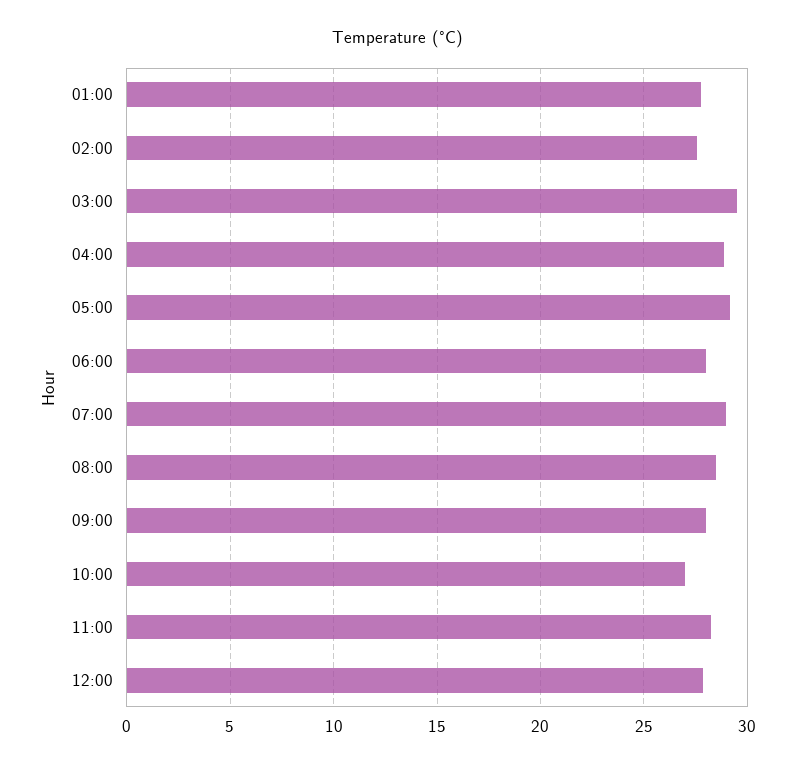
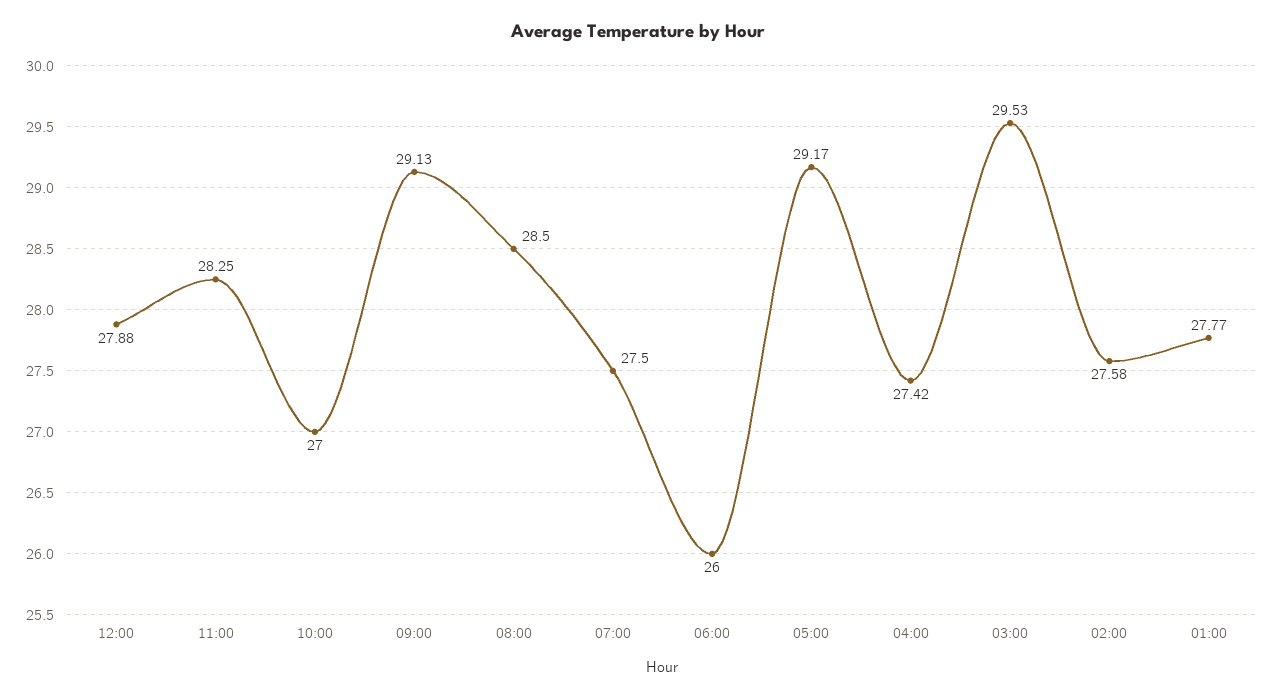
04:00: 29 -> 27.42
06:00: 28 -> 26
07:00: 29 -> 27.5
09:00: 28 -> 29.13

